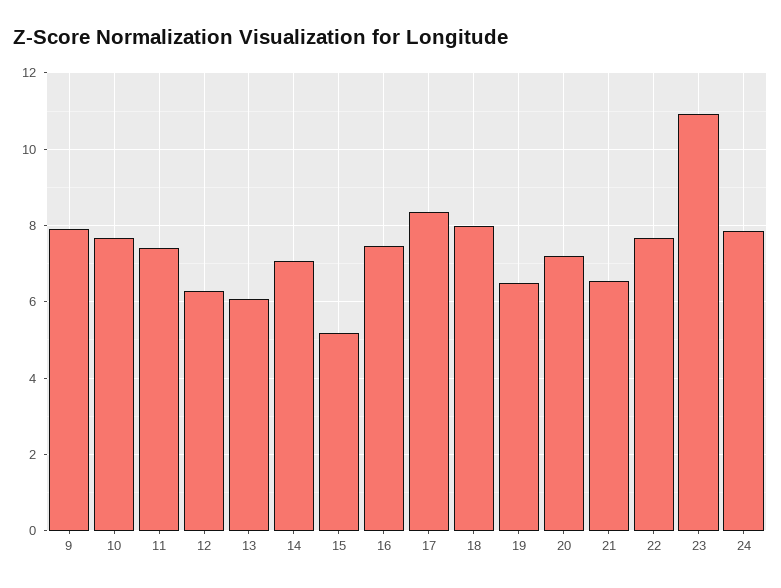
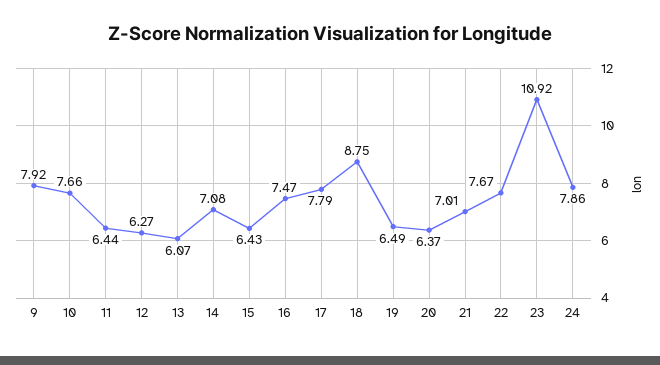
11: 7.4 -> 6.44
15: 5.2 -> 6.43
17: 8.4 -> 7.79
18: 8 -> 8.75
20: 7.2 -> 6.37
21: 6.6 -> 7.01

